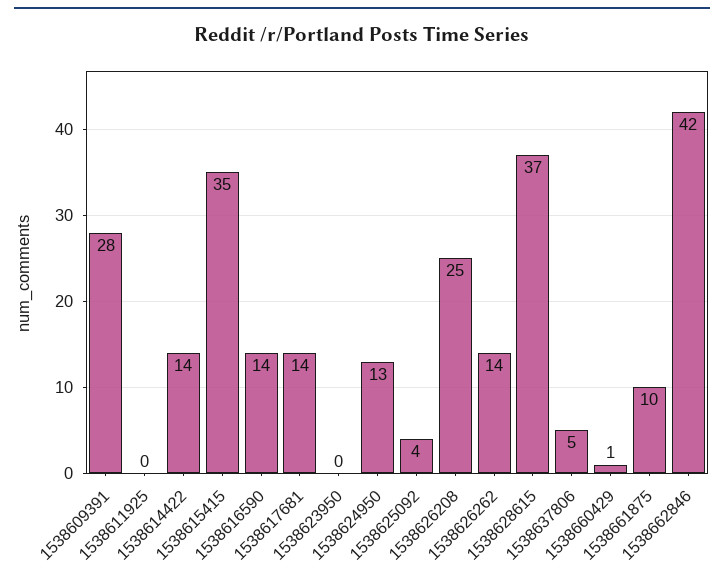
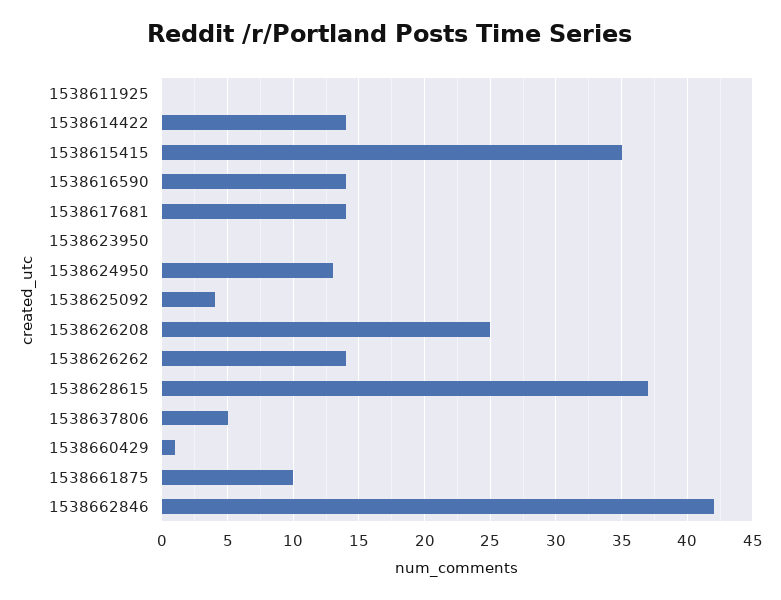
1538609391: 28 -> none

